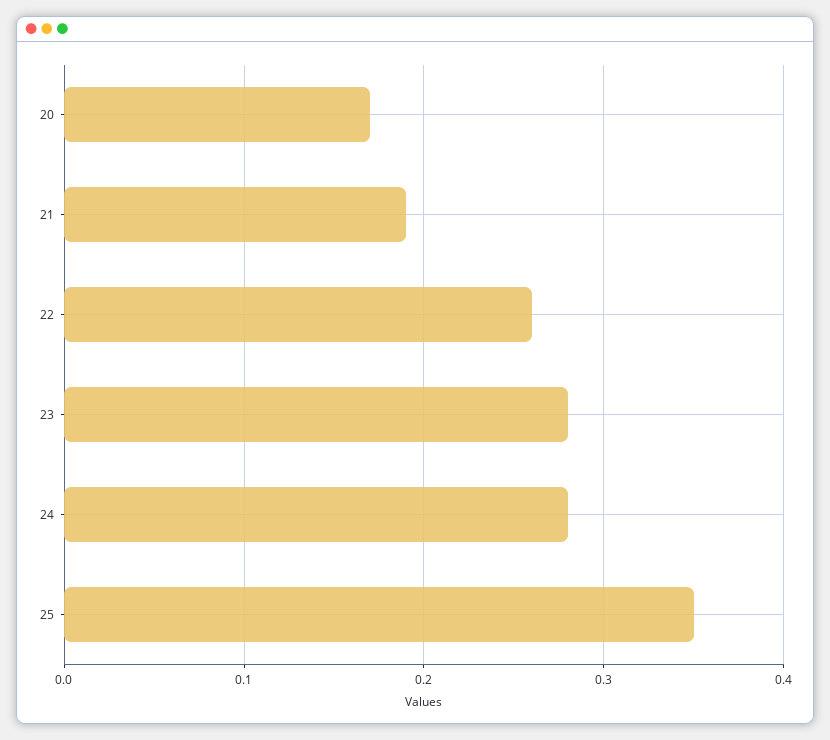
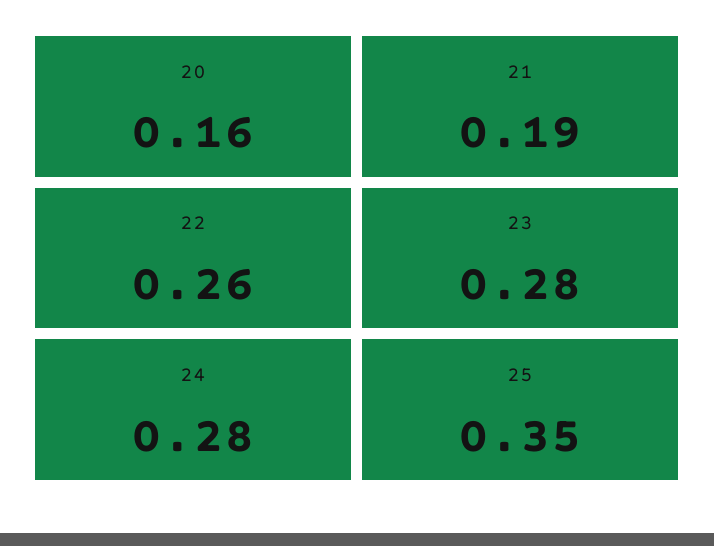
20: 0.17 -> 0.16

